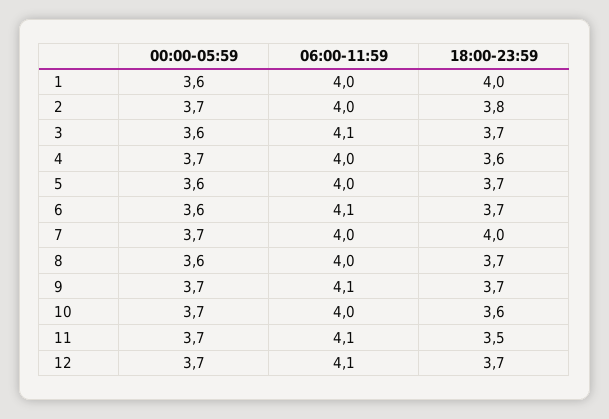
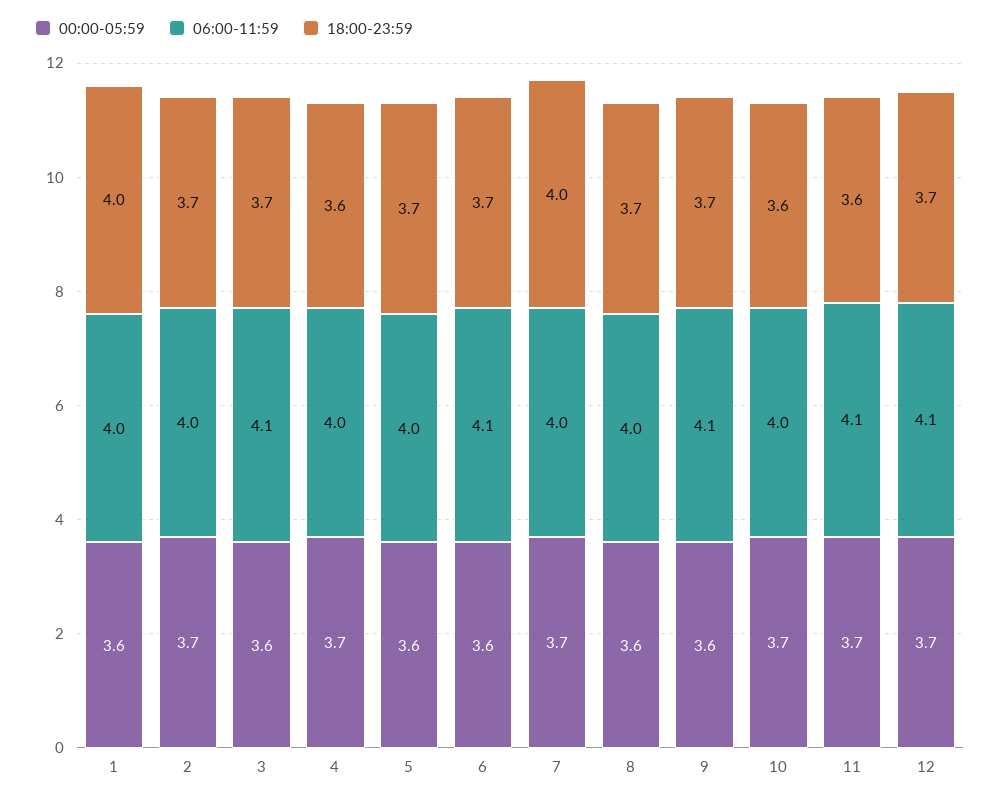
18:00-23:59, 2: 3.8 -> 3.7
00:00-05:59, 9: 3.7 -> 3.6
18:00-23:59, 11: 3.5 -> 3.6

